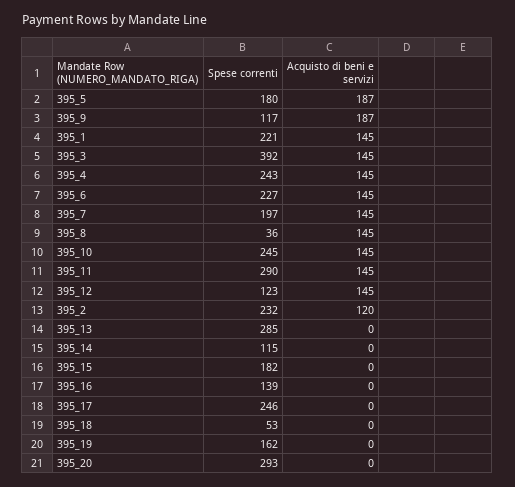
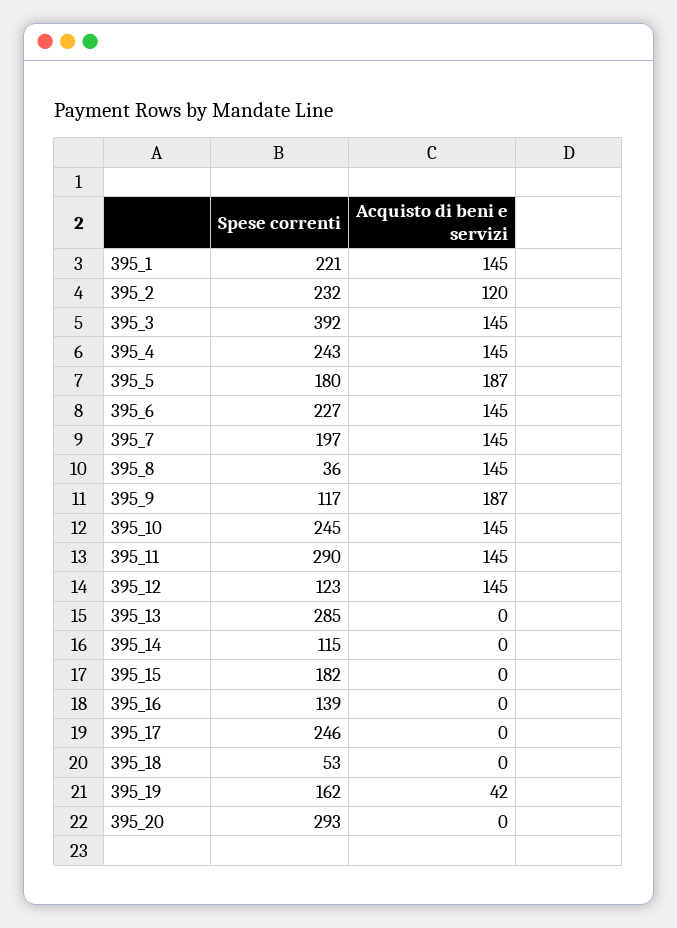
Acquisto di beni e servizi, 395_19: 0 -> 42

